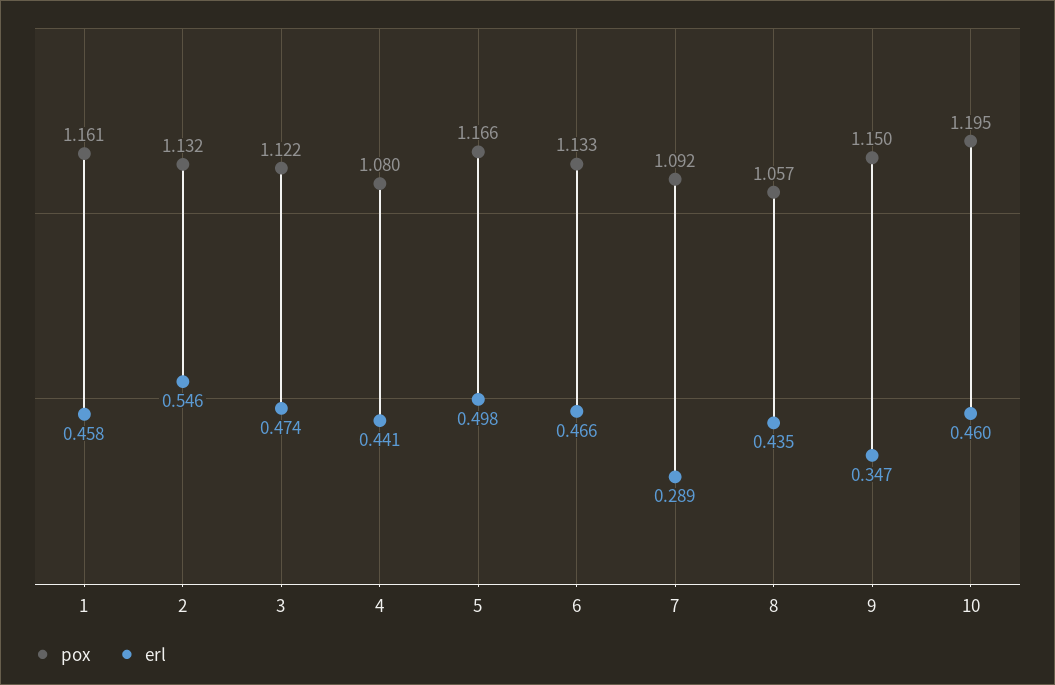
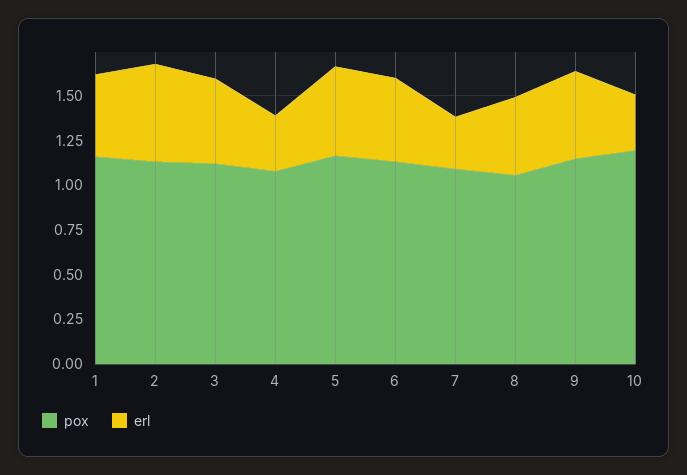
erl, 4: 0.441 -> 0.3
erl, 9: 0.347 -> 0.5
erl, 10: 0.46 -> 0.3

